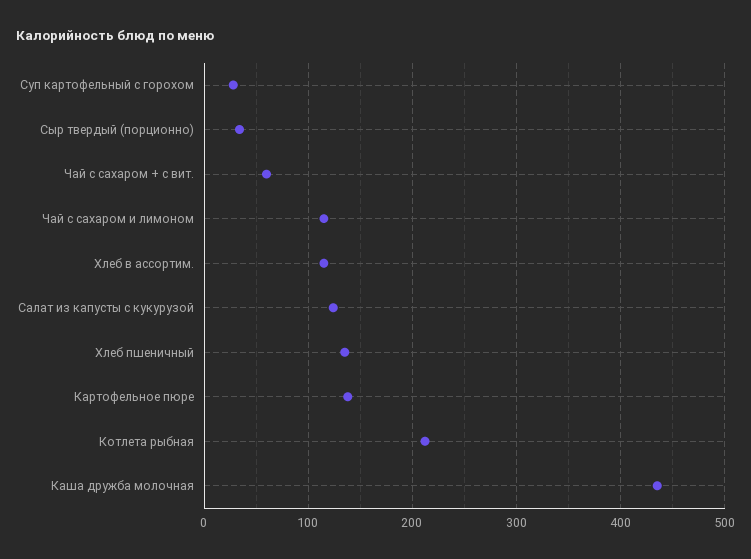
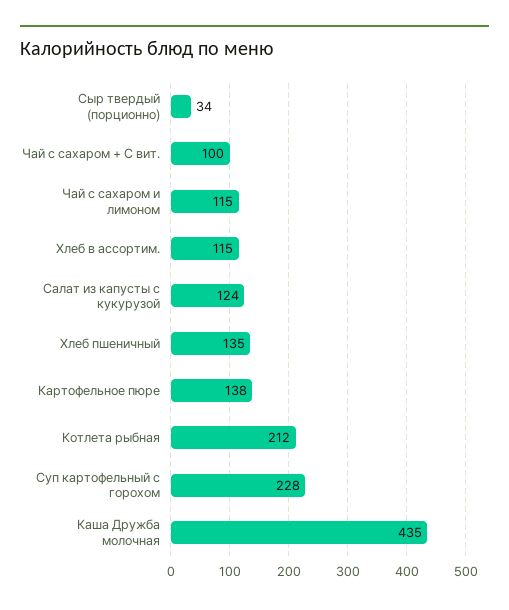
Суп картофельный с горохом: 30 -> 228
Чай с сахаром + с вит.: 60 -> 100

